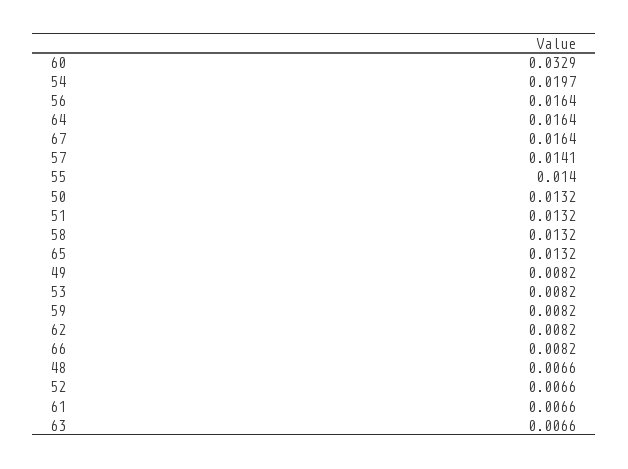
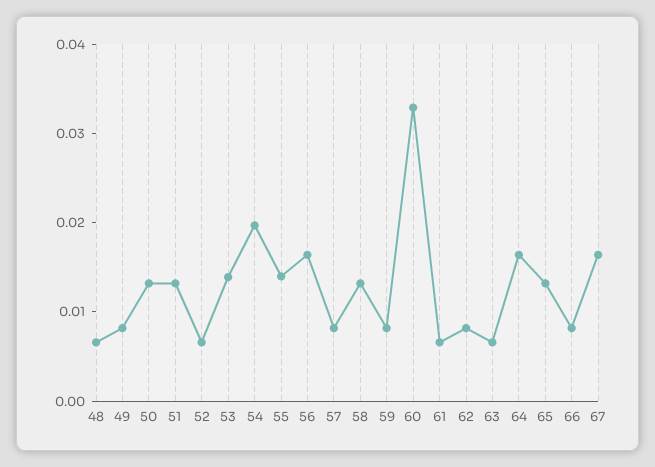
57: 0.0141 -> 0.008
53: 0.0082 -> 0.014

